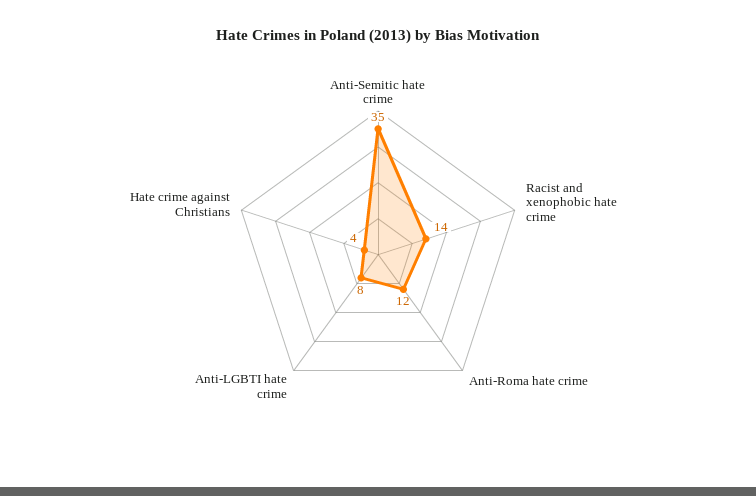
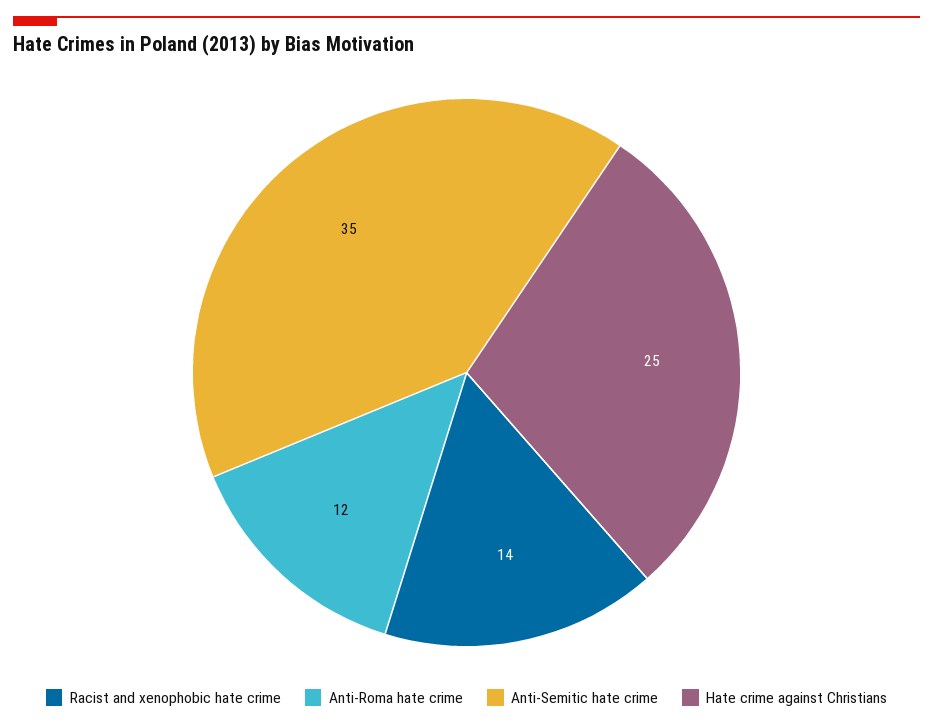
Anti-LGBTI hate crime: 8 -> none
Hate crime against Christians: 4 -> 25

